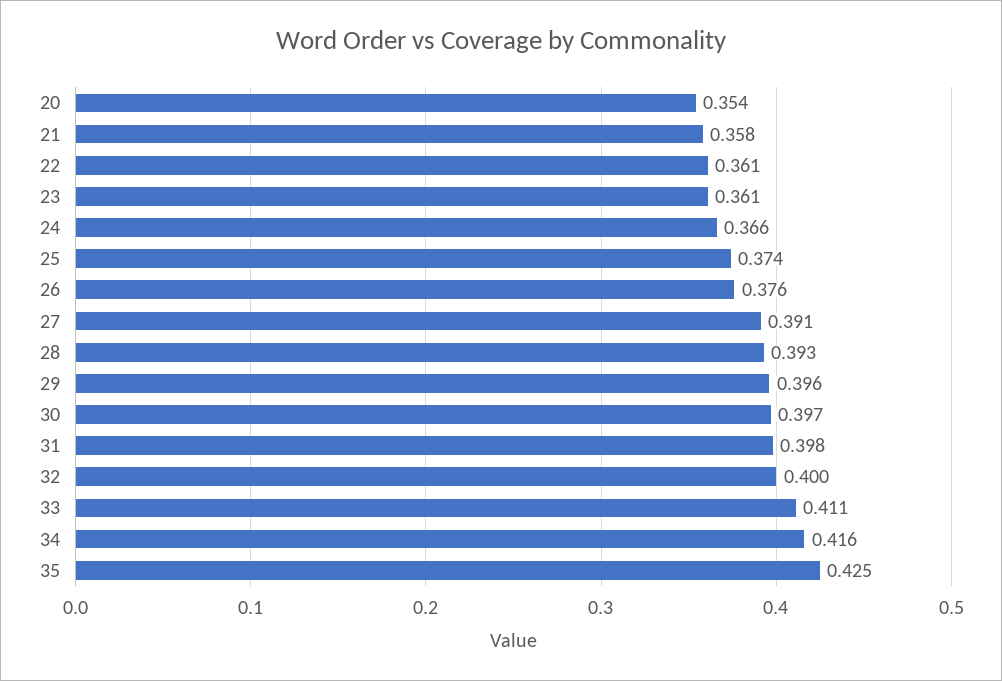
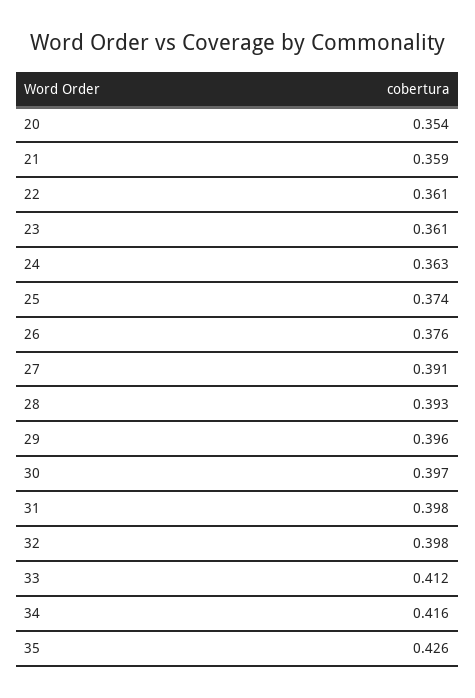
21: 0.358 -> 0.359
24: 0.366 -> 0.363
32: 0.4 -> 0.398
33: 0.411 -> 0.412
35: 0.425 -> 0.426

